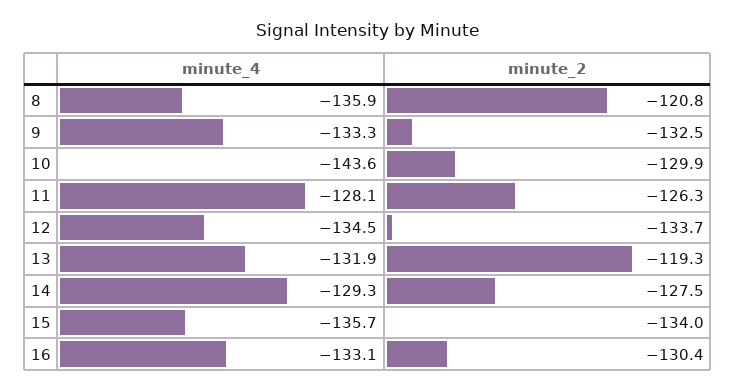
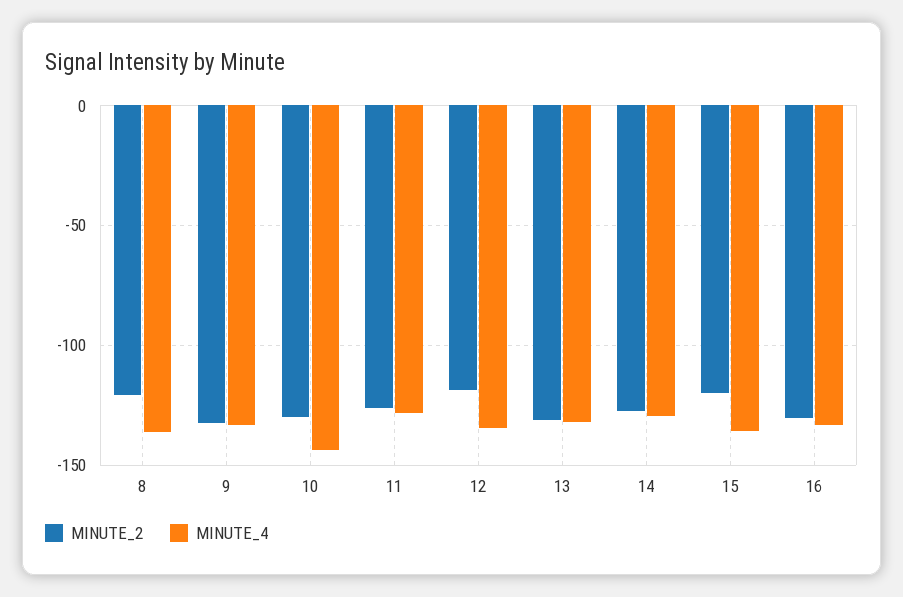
minute_2, 12: -133.7 -> -120
minute_2, 13: -119.3 -> -130
minute_2, 15: -134 -> -120

